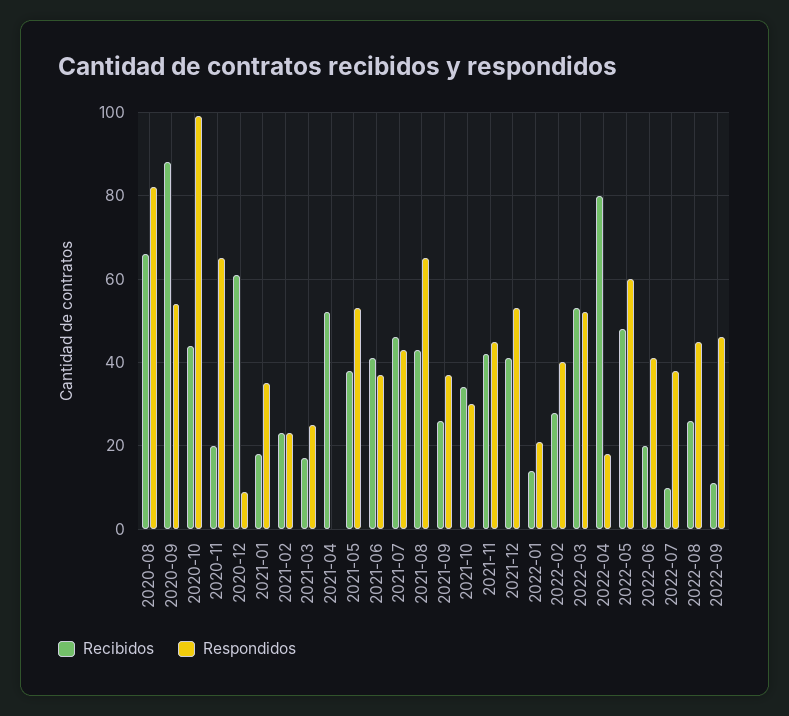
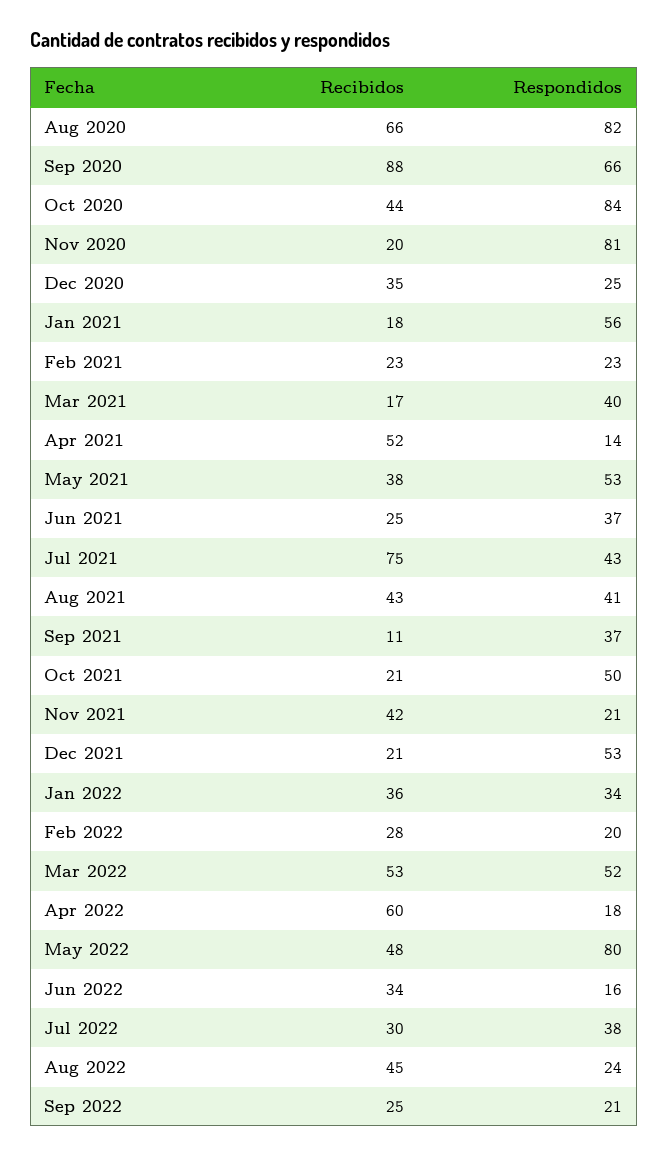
Respondidos, 2020-09: 55 -> 66
Respondidos, 2020-10: 100 -> 84
Respondidos, 2020-11: 65 -> 81
Recibidos, 2020-12: 60 -> 35
Respondidos, 2020-12: 10 -> 25
Respondidos, 2021-01: 35 -> 56
Respondidos, 2021-03: 25 -> 40
Respondidos, 2021-04: 0 -> 14
Recibidos, 2021-06: 40 -> 25
Recibidos, 2021-07: 45 -> 75
Respondidos, 2021-08: 65 -> 41
Recibidos, 2021-09: 25 -> 11
Recibidos, 2021-10: 35 -> 21
Respondidos, 2021-10: 30 -> 50
Respondidos, 2021-11: 45 -> 21
Recibidos, 2021-12: 40 -> 21
Recibidos, 2022-01: 15 -> 36
Respondidos, 2022-01: 20 -> 34
Respondidos, 2022-02: 40 -> 20
Recibidos, 2022-04: 80 -> 60
Respondidos, 2022-05: 60 -> 80
Recibidos, 2022-06: 20 -> 34
Respondidos, 2022-06: 40 -> 16
Recibidos, 2022-07: 10 -> 30
Recibidos, 2022-08: 25 -> 45
Respondidos, 2022-08: 45 -> 24
Recibidos, 2022-09: 10 -> 25
Respondidos, 2022-09: 45 -> 21

